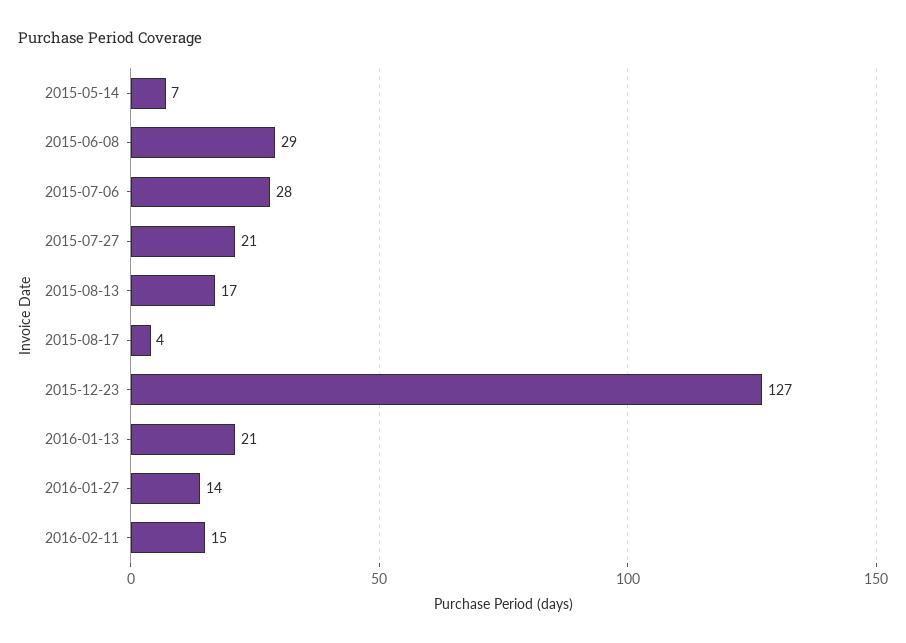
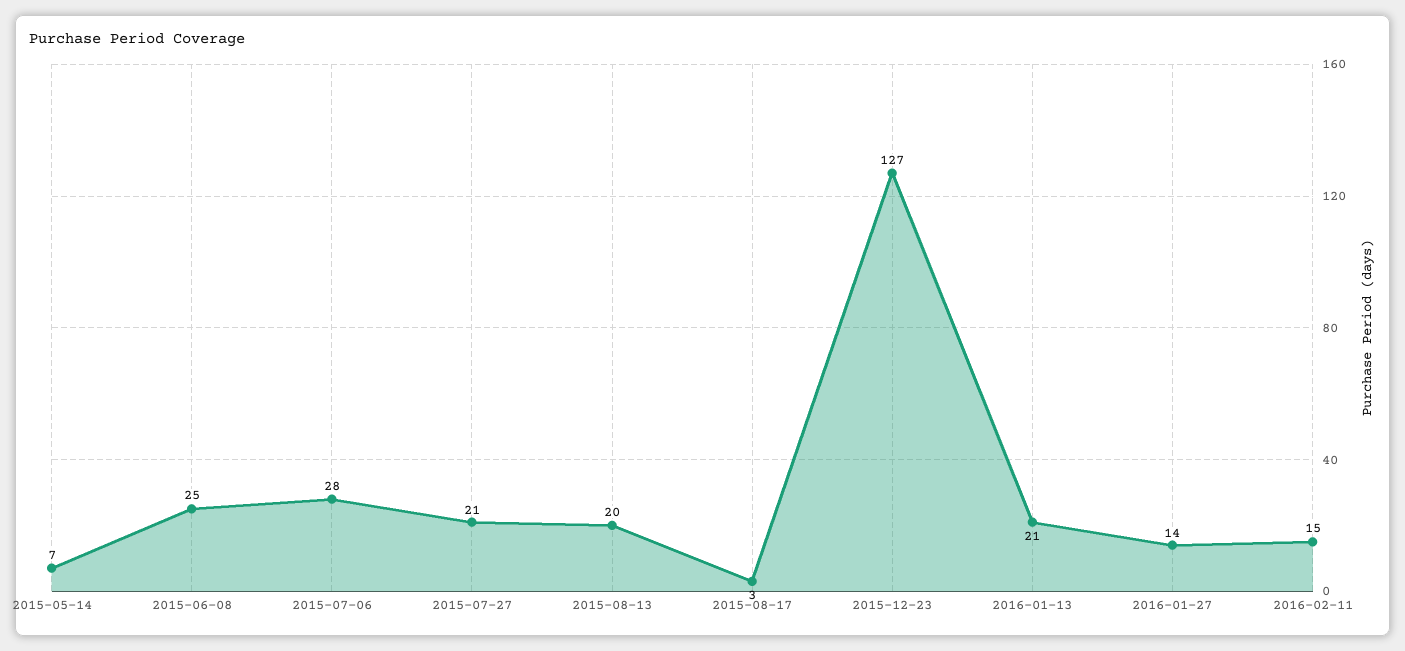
2015-06-08: 29 -> 25
2015-08-13: 17 -> 20
2015-08-17: 4 -> 3

